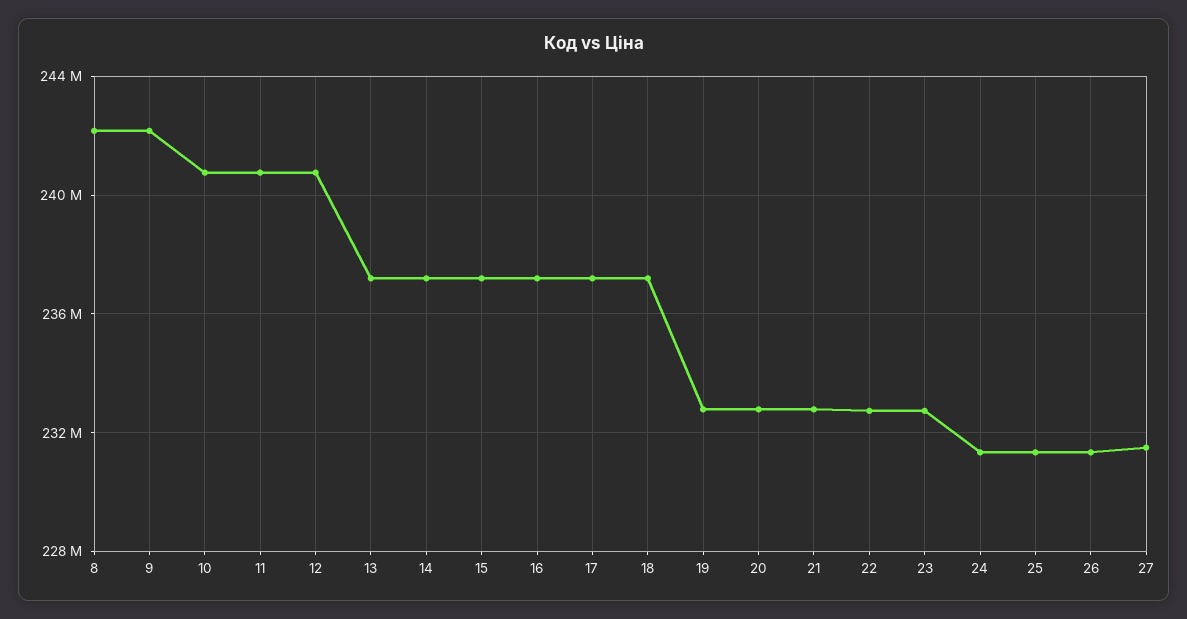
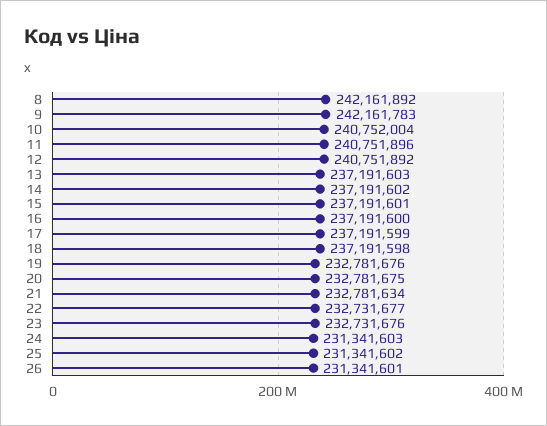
27: 231500000 -> none

